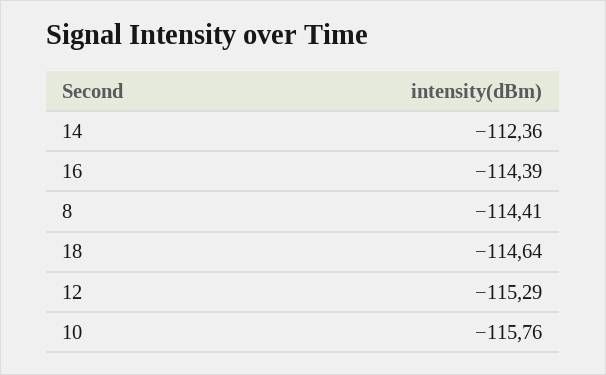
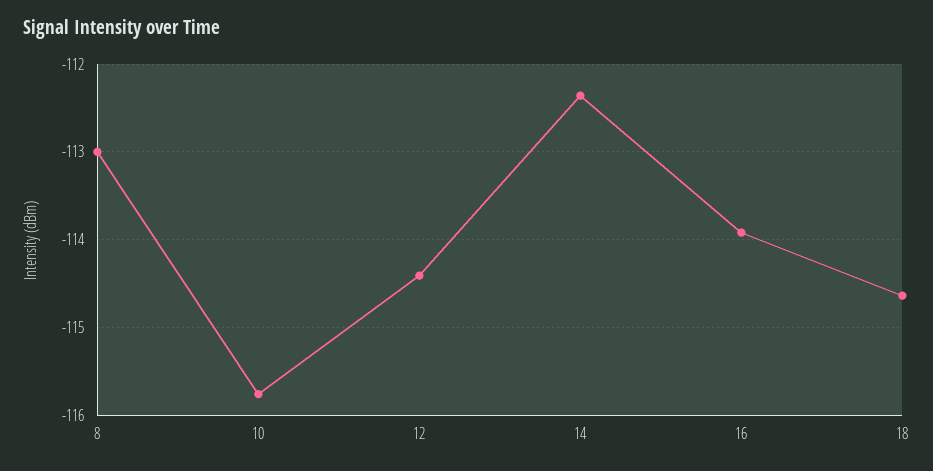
16: -114.39 -> -113.9
8: -114.41 -> -113
12: -115.29 -> -114.4

